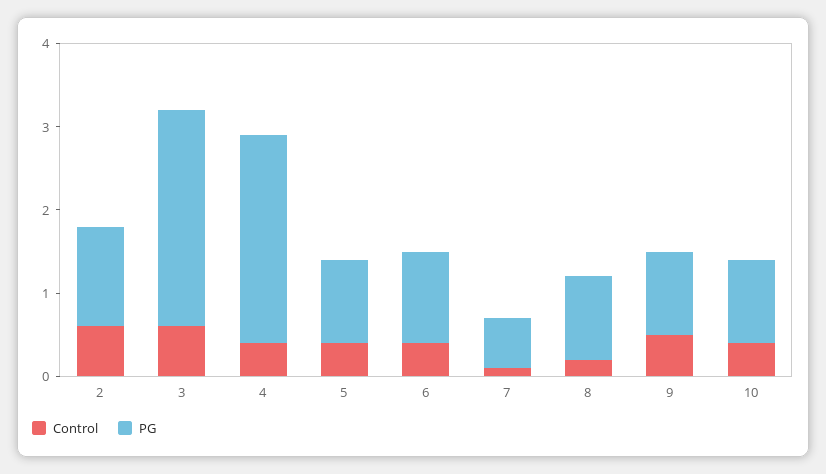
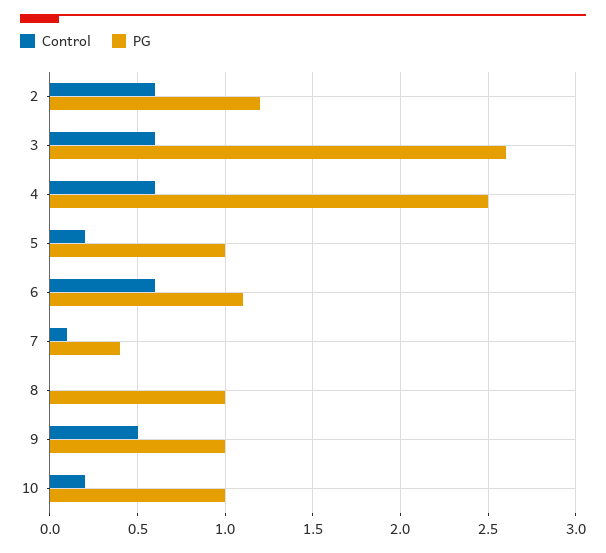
Control, 4: 0.4 -> 0.6
Control, 5: 0.4 -> 0.2
Control, 6: 0.4 -> 0.6
PG, 7: 0.6 -> 0.4
Control, 8: 0.2 -> 0
Control, 10: 0.4 -> 0.2

